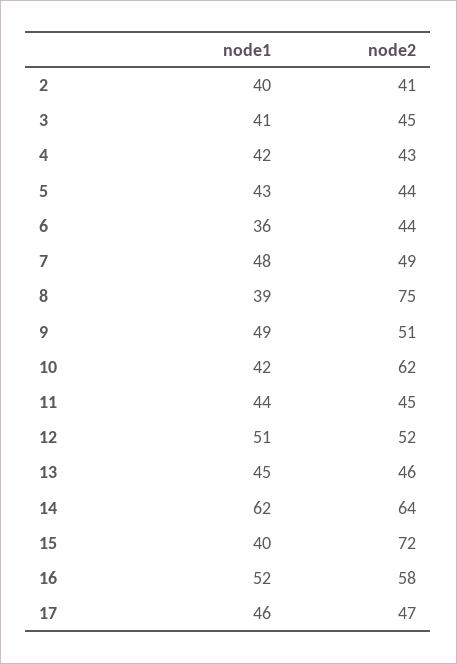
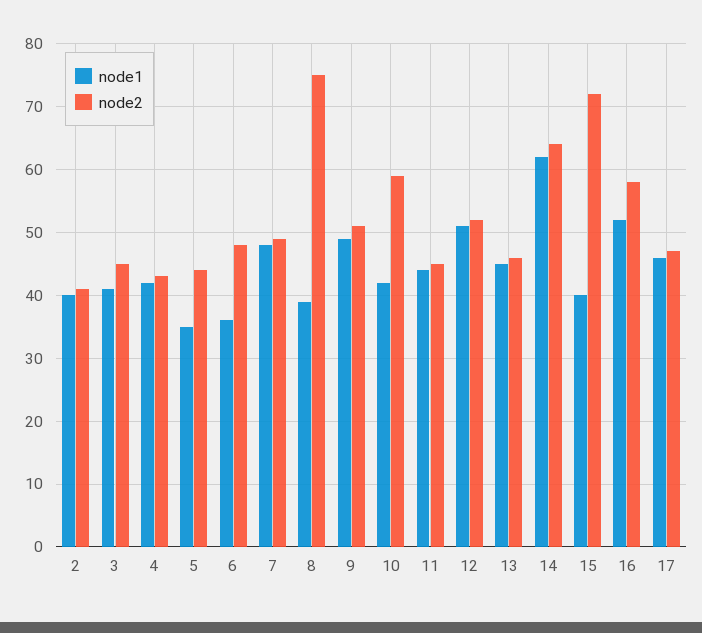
node1, 5: 43 -> 35
node2, 6: 44 -> 48
node2, 10: 62 -> 59

